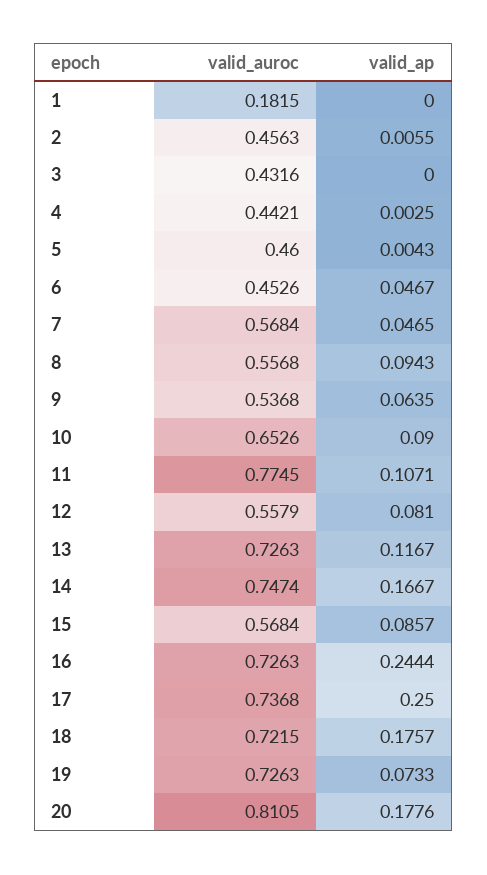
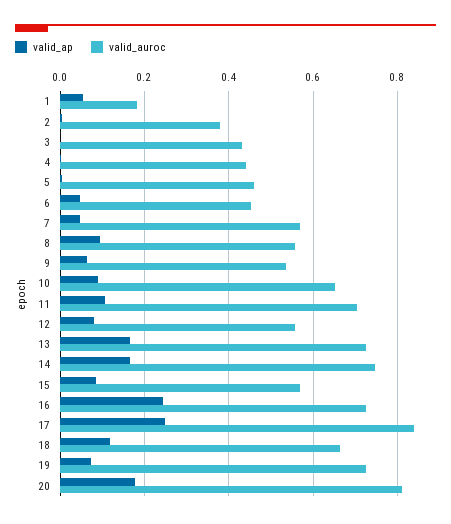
valid_ap, 1: 0 -> 0.06
valid_auroc, 2: 0.4563 -> 0.38
valid_auroc, 11: 0.7745 -> 0.7
valid_ap, 13: 0.1167 -> 0.16
valid_auroc, 17: 0.7368 -> 0.84
valid_auroc, 18: 0.7215 -> 0.66
valid_ap, 18: 0.1757 -> 0.12

